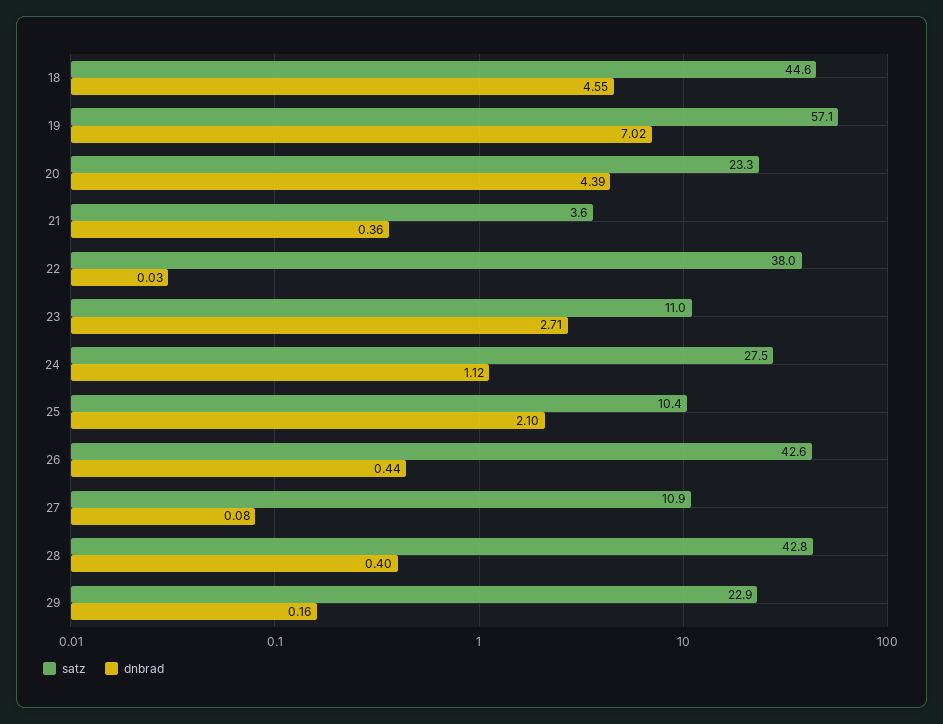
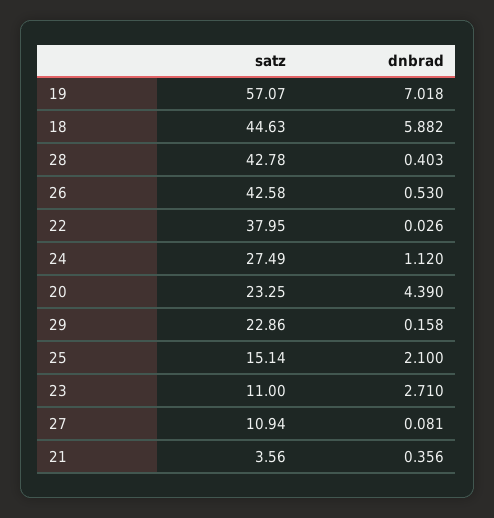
dnbrad, 18: 4.55 -> 5.882
satz, 25: 10.4 -> 15.14
dnbrad, 26: 0.44 -> 0.53

